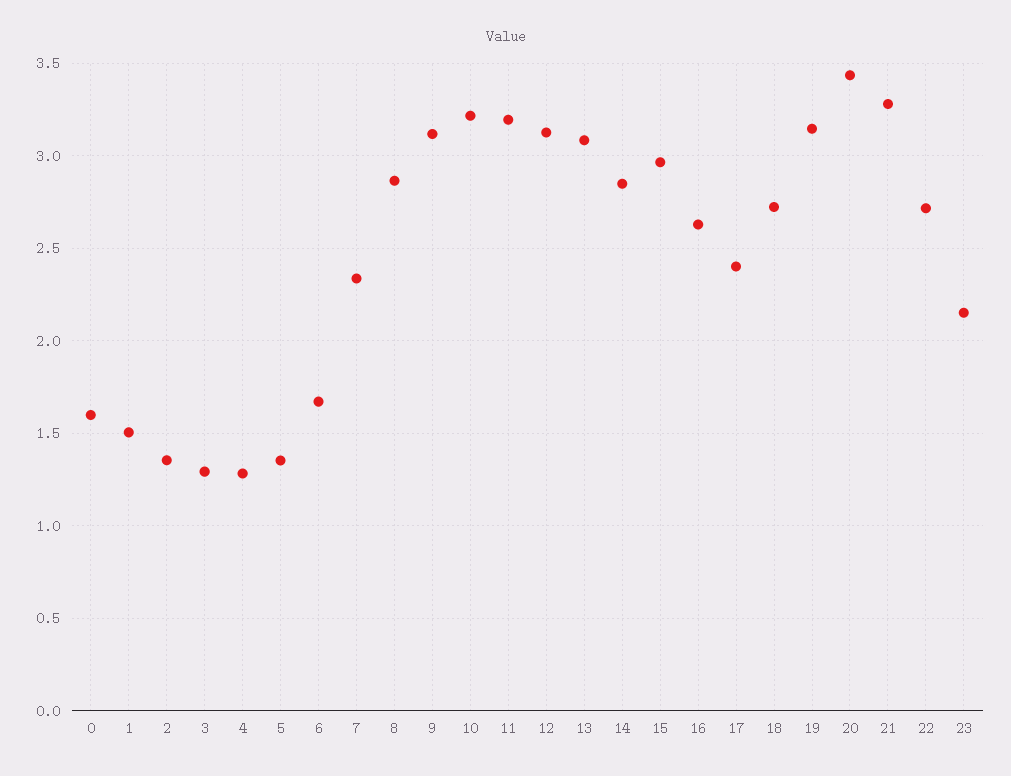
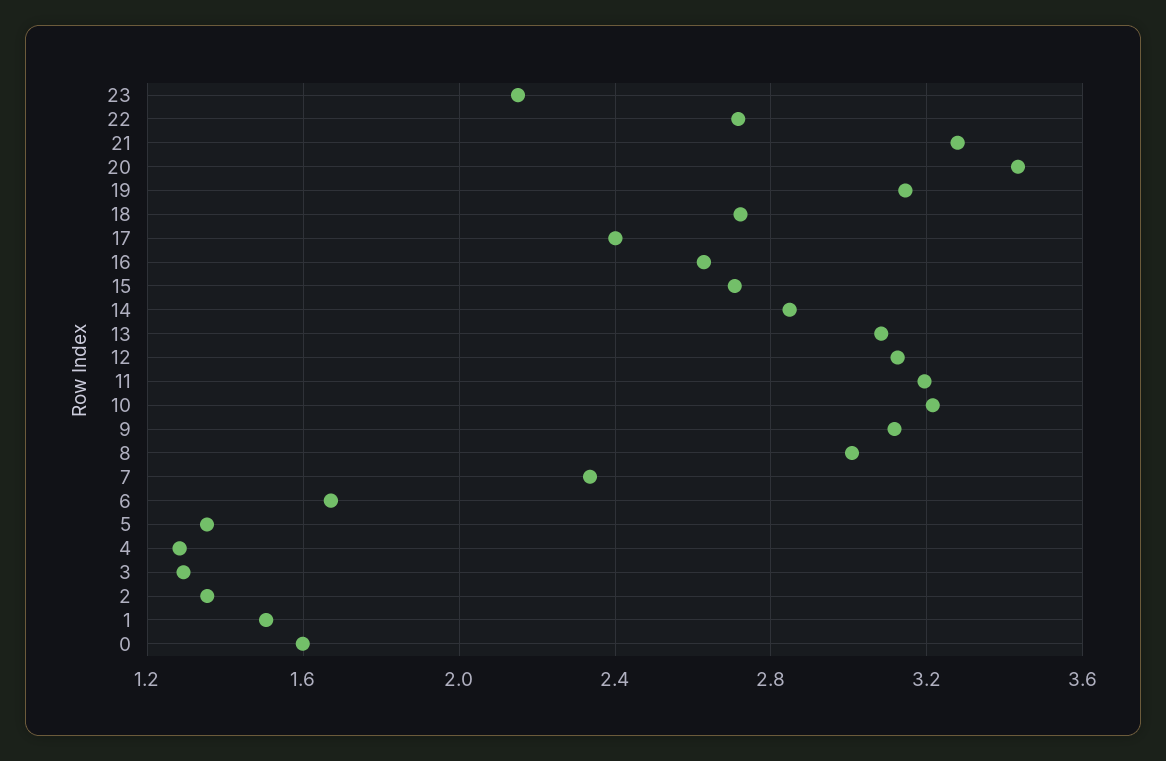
8: 2.85 -> 3
15: 2.95 -> 2.7

